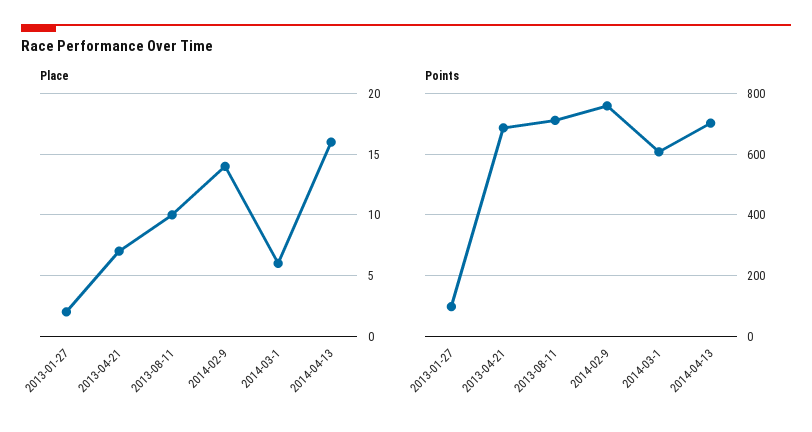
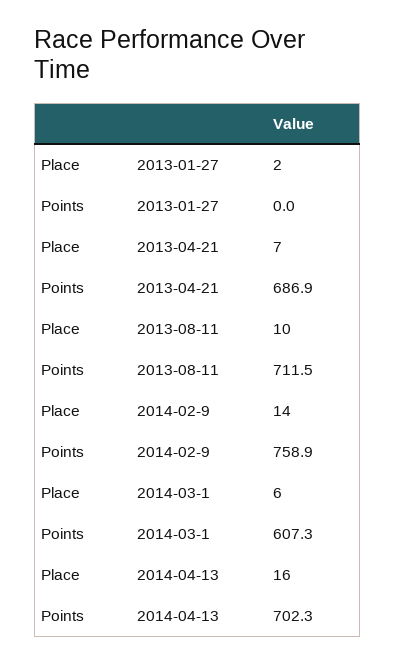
Points, 2013-01-27: 100 -> 0

